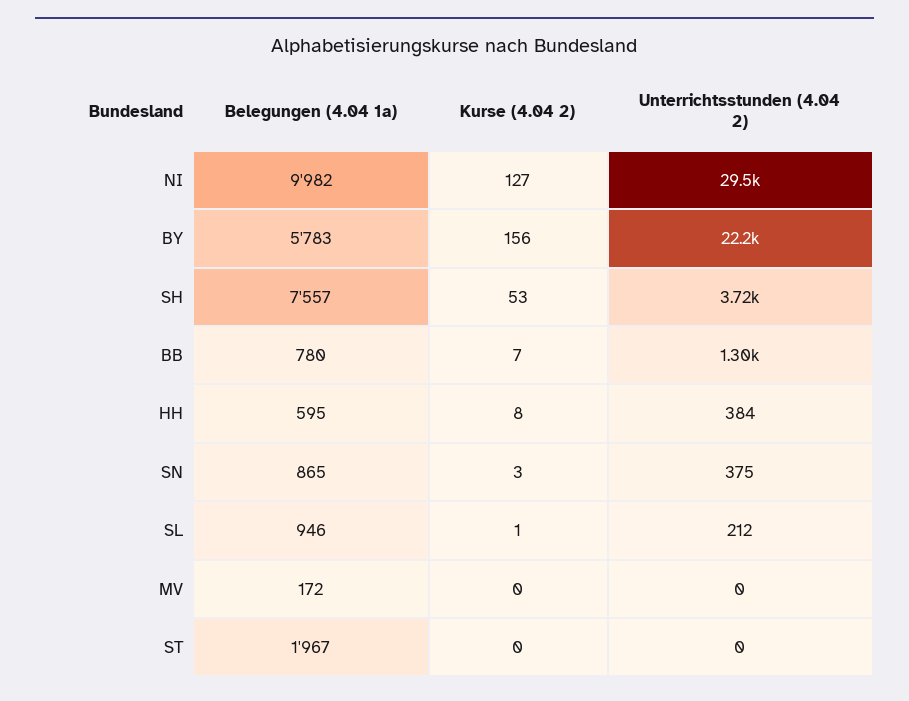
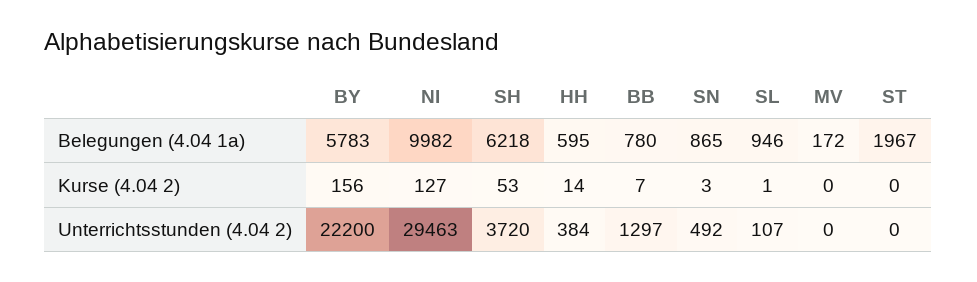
Belegungen (4.04 1a), SH: 7557 -> 6218
Kurse (4.04 2), HH: 8 -> 14
Unterrichtsstunden (4.04 2), SN: 375 -> 492
Unterrichtsstunden (4.04 2), SL: 212 -> 107

